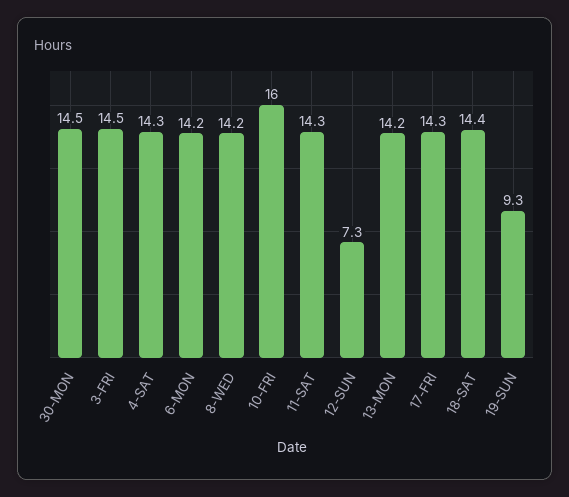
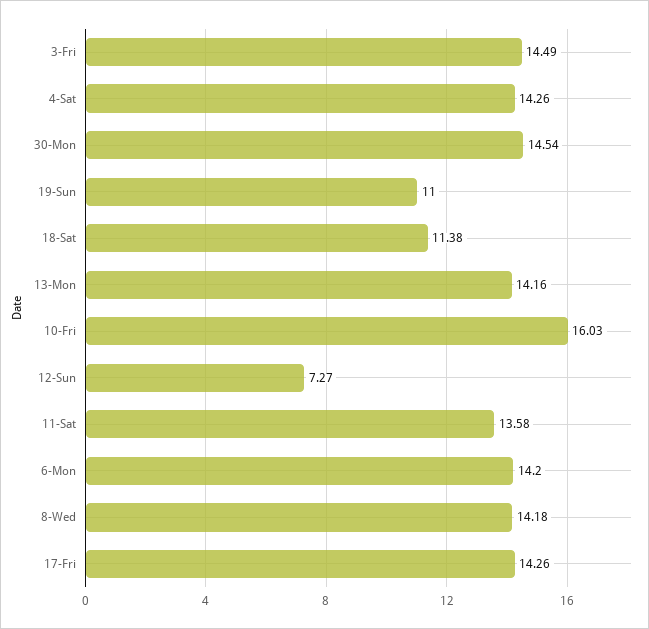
11-SAT: 14.3 -> 13.58
18-SAT: 14.4 -> 11.38
19-SUN: 9.3 -> 11

